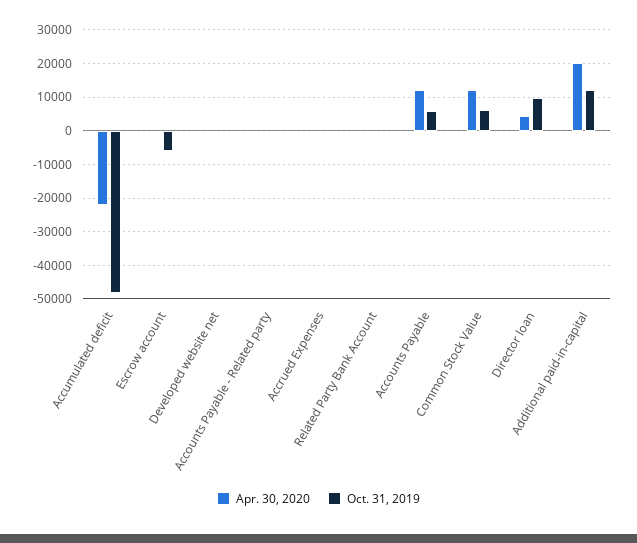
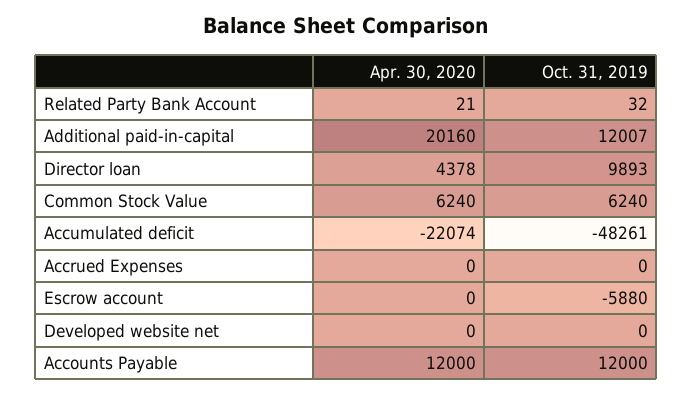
Apr. 30, 2020, Accounts Payable - Related party: 0 -> none
Oct. 31, 2019, Accounts Payable - Related party: 0 -> none
Oct. 31, 2019, Accounts Payable: 6000 -> 12000
Apr. 30, 2020, Common Stock Value: 12000 -> 6240

